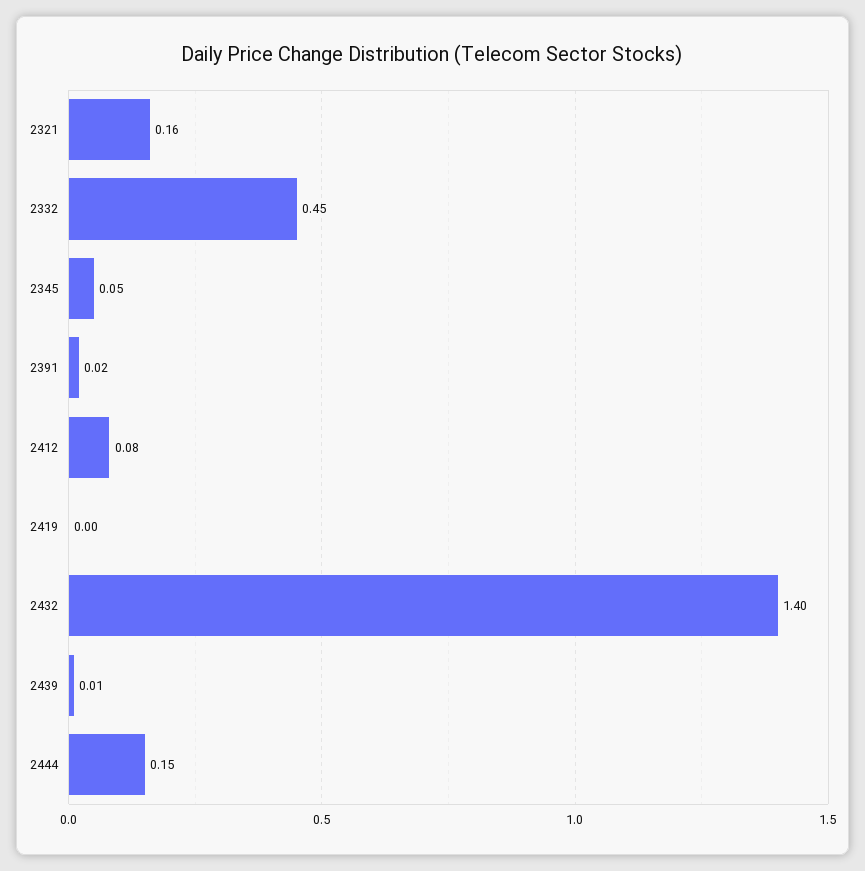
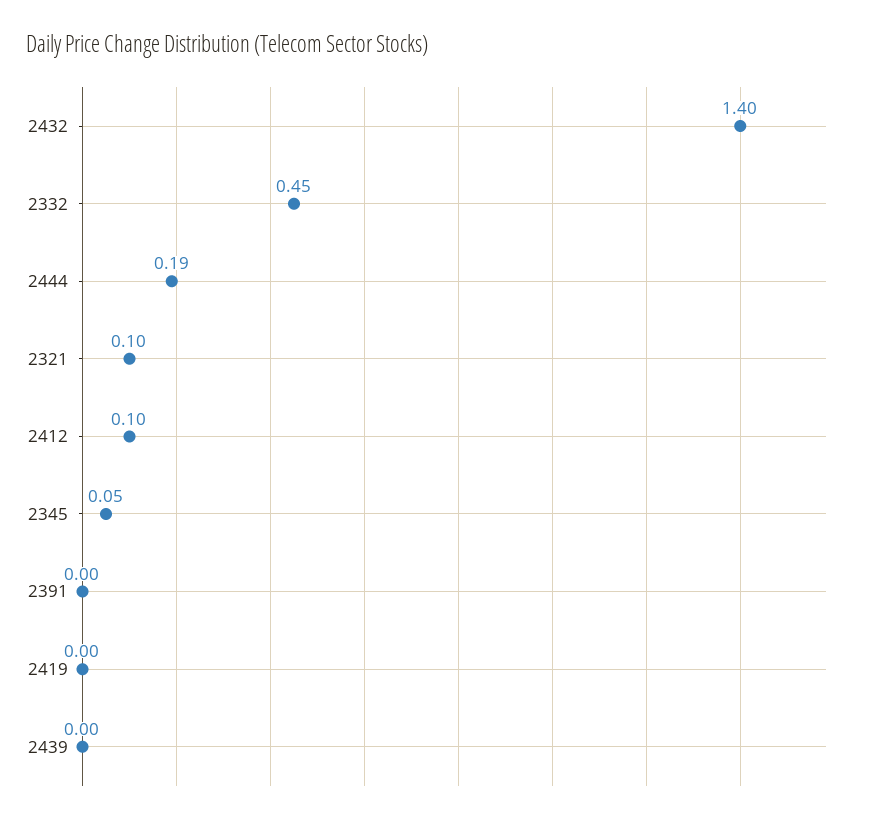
2321: 0.16 -> 0.1
2391: 0.02 -> 0
2412: 0.08 -> 0.1
2439: 0.01 -> 0
2444: 0.15 -> 0.19

